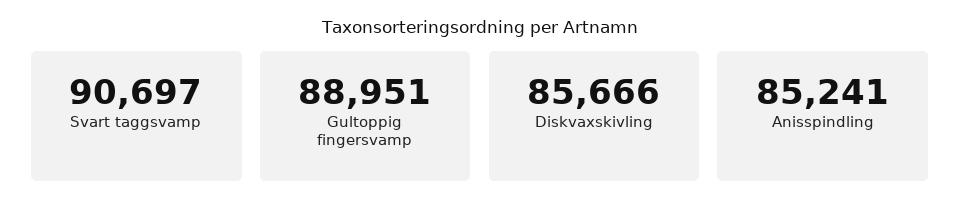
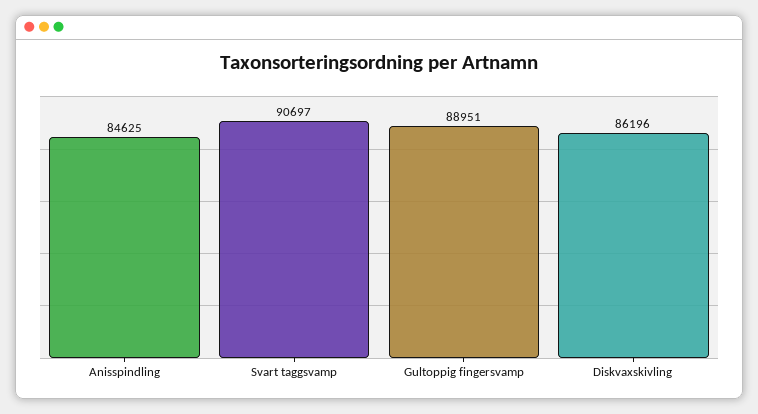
Diskvaxskivling: 85666 -> 86196
Anisspindling: 85241 -> 84625

